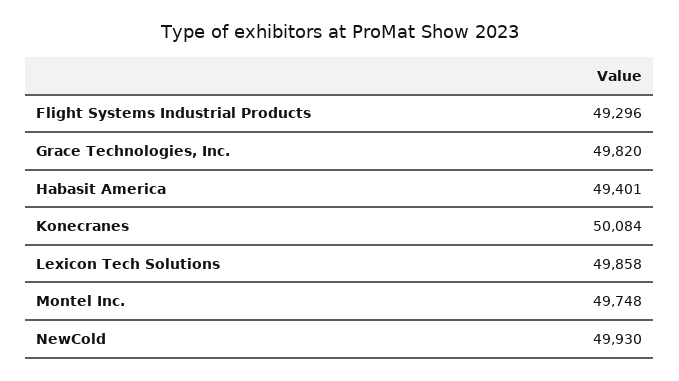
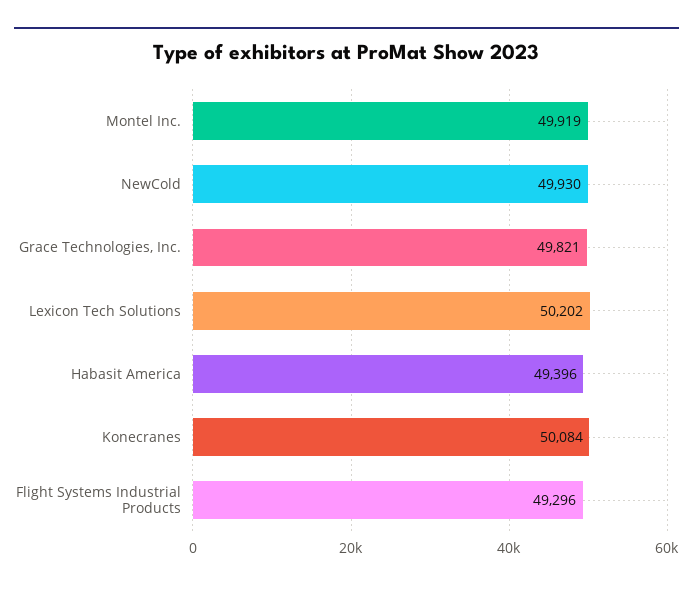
Grace Technologies, Inc.: 49820 -> 49821
Habasit America: 49401 -> 49396
Lexicon Tech Solutions: 49858 -> 50202
Montel Inc.: 49748 -> 49919

